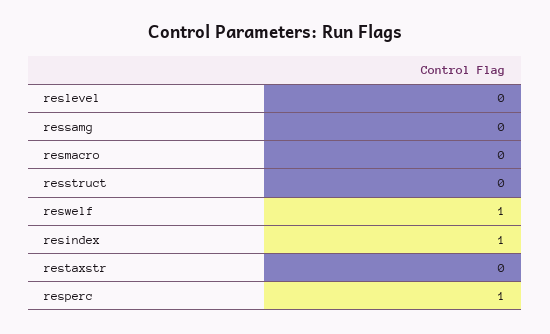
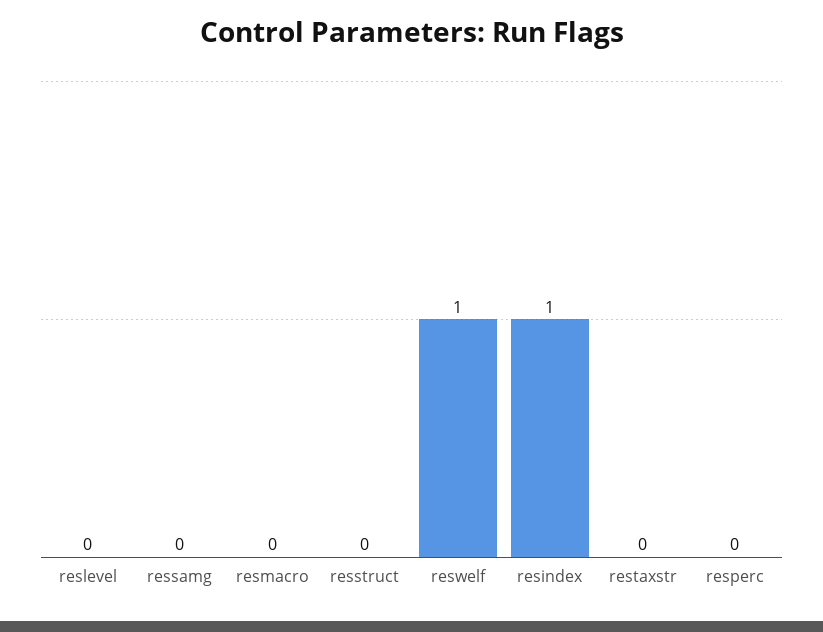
resperc: 1 -> 0

